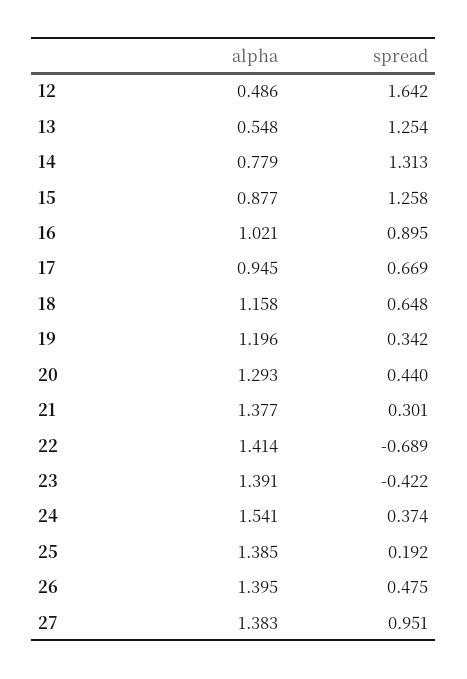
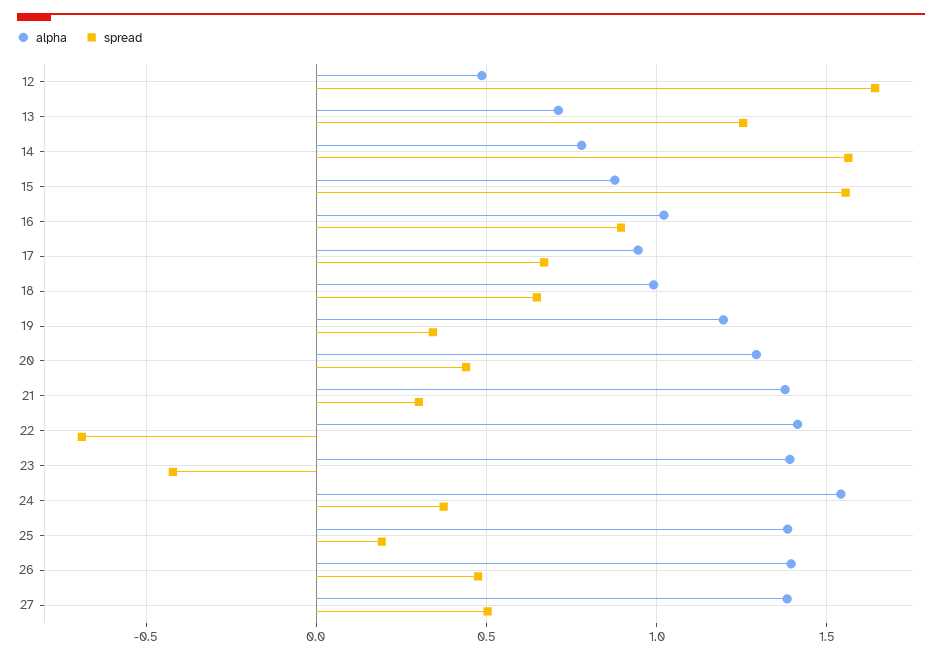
alpha, 13: 0.548 -> 0.7
spread, 14: 1.313 -> 1.55
spread, 15: 1.258 -> 1.55
alpha, 18: 1.158 -> 1
spread, 27: 0.951 -> 0.5

